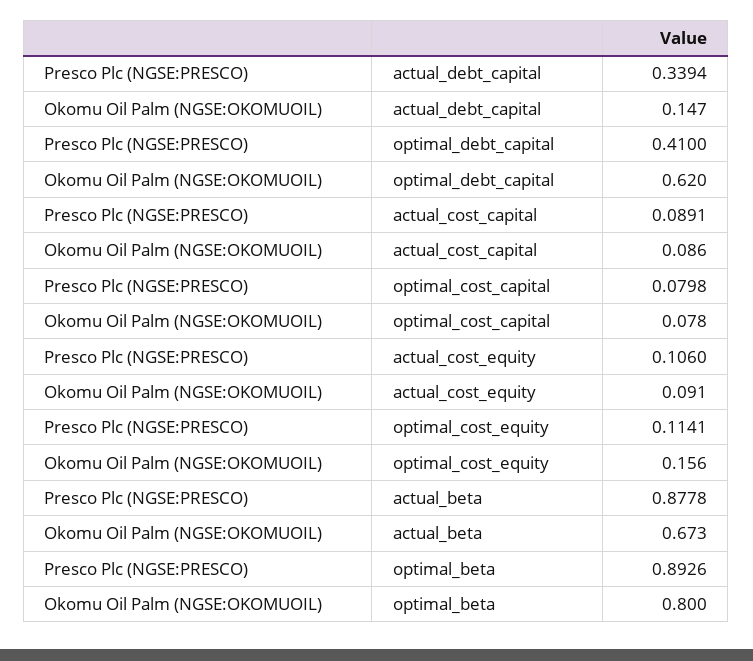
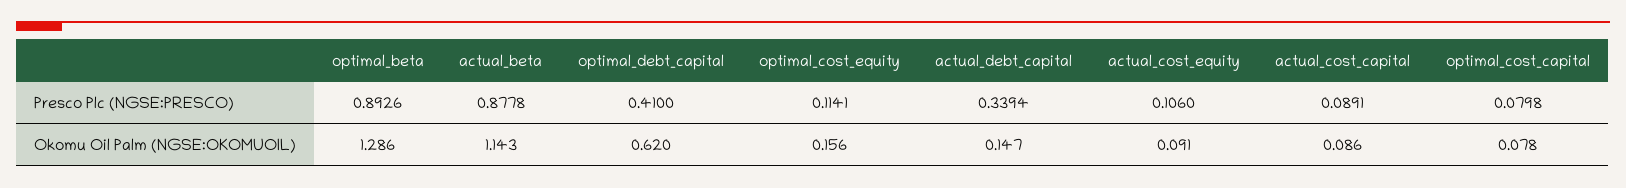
Okomu Oil Palm (NGSE:OKOMUOIL), actual_beta: 0.673 -> 1.143
Okomu Oil Palm (NGSE:OKOMUOIL), optimal_beta: 0.8 -> 1.286

